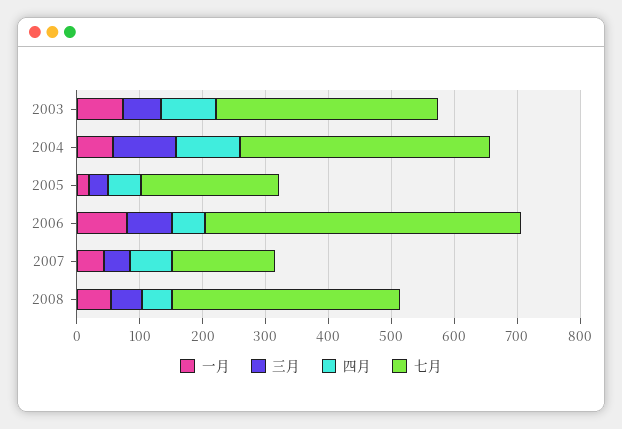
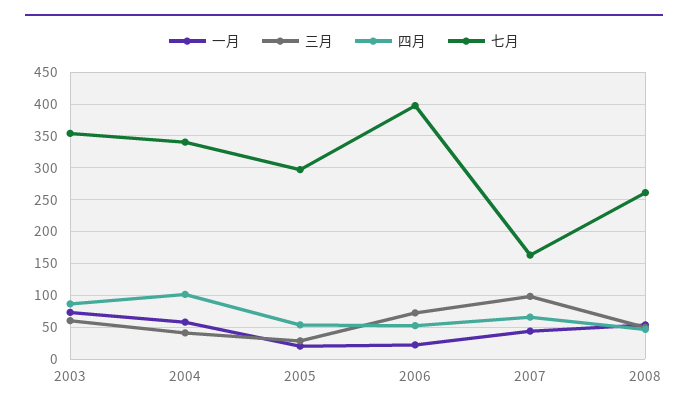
三月, 2004: 100 -> 40
七月, 2004: 400 -> 340
七月, 2005: 220 -> 300
一月, 2006: 80 -> 20
七月, 2006: 500 -> 400
三月, 2007: 40 -> 100
七月, 2008: 360 -> 260

